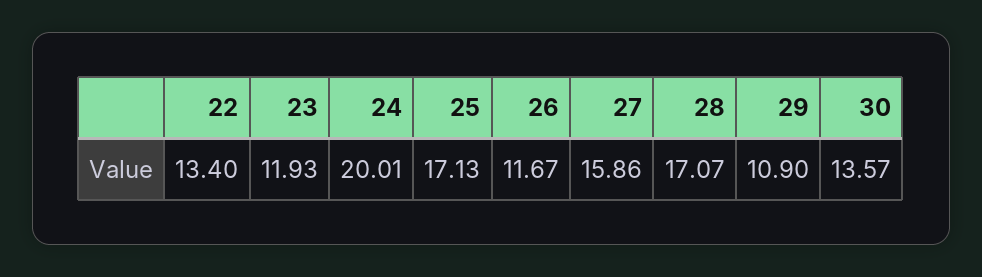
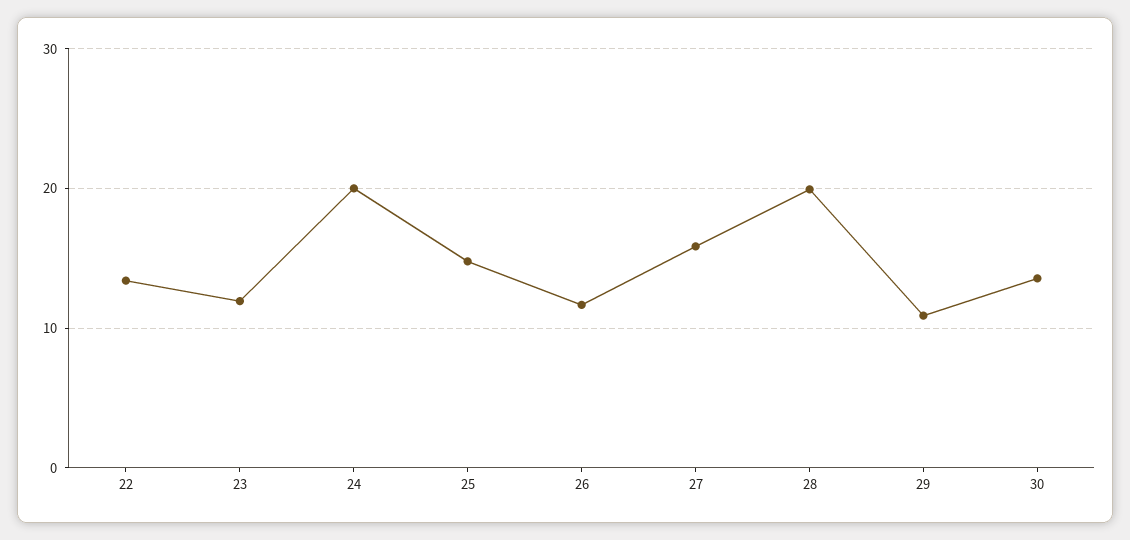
25: 17.13 -> 15
28: 17.07 -> 20

